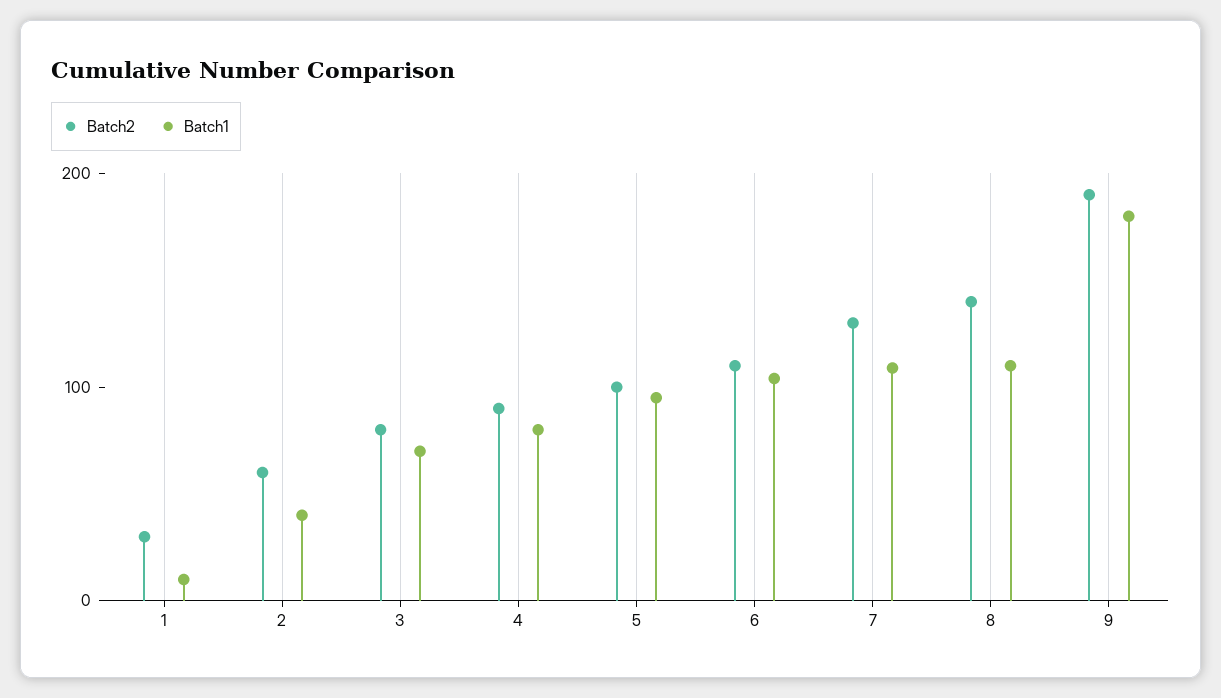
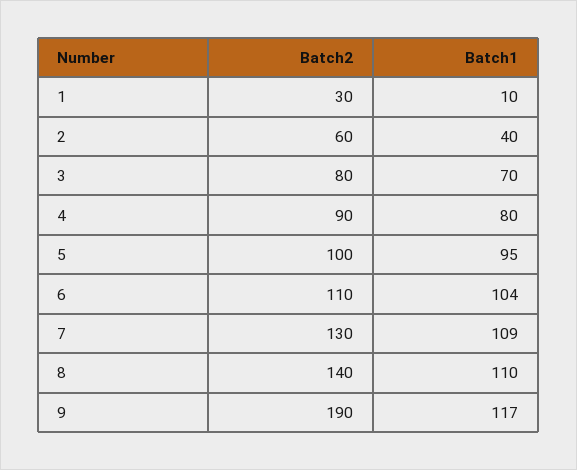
Batch1, 9: 180 -> 117

